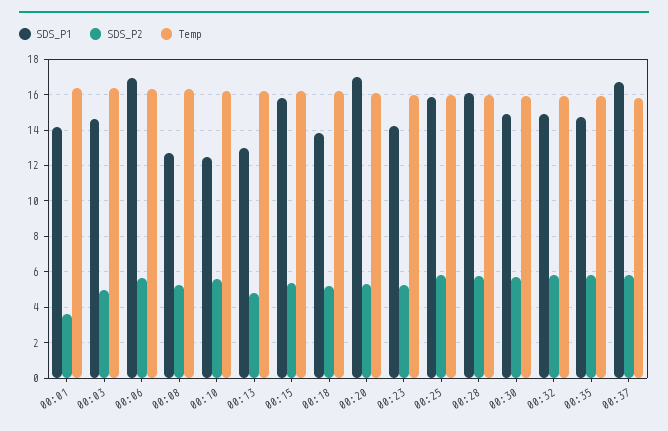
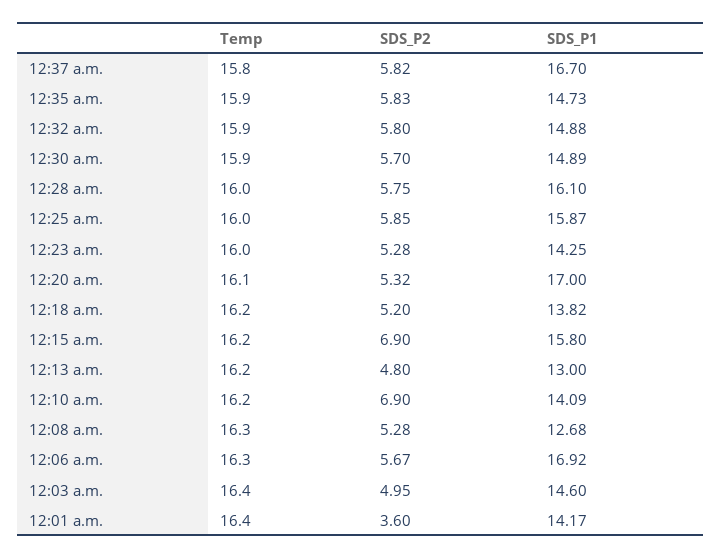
SDS_P1, 00:10: 12.5 -> 14.09
SDS_P2, 00:10: 5.5 -> 6.9
SDS_P2, 00:15: 5.5 -> 6.9

